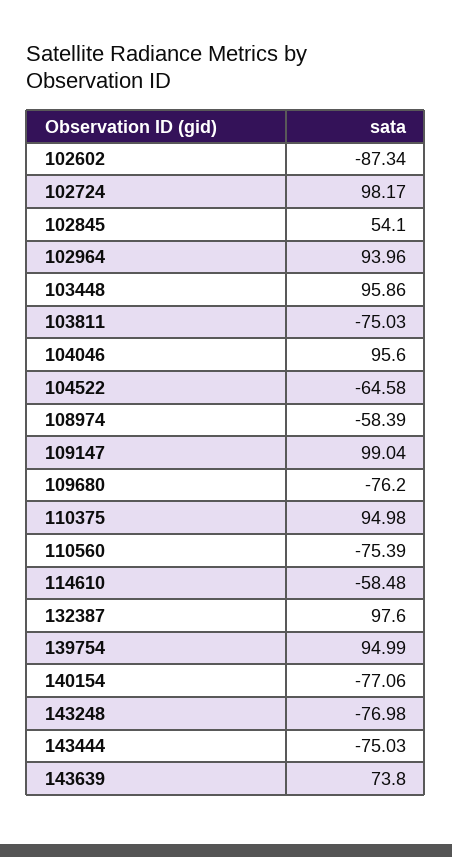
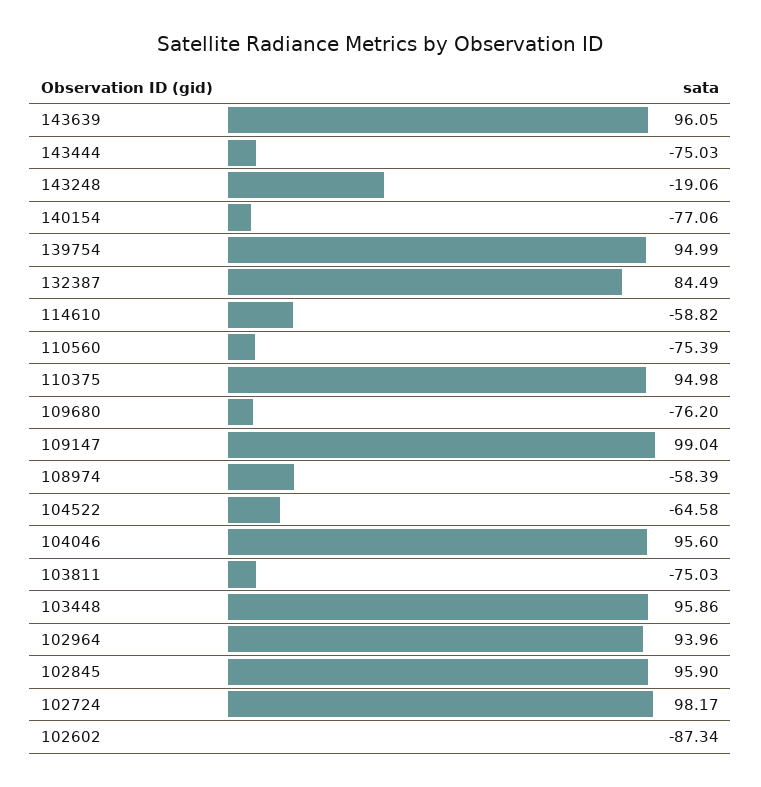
102845: 54.1 -> 95.9
114610: -58.48 -> -58.82
132387: 97.6 -> 84.49
143248: -76.98 -> -19.06
143639: 73.8 -> 96.05

